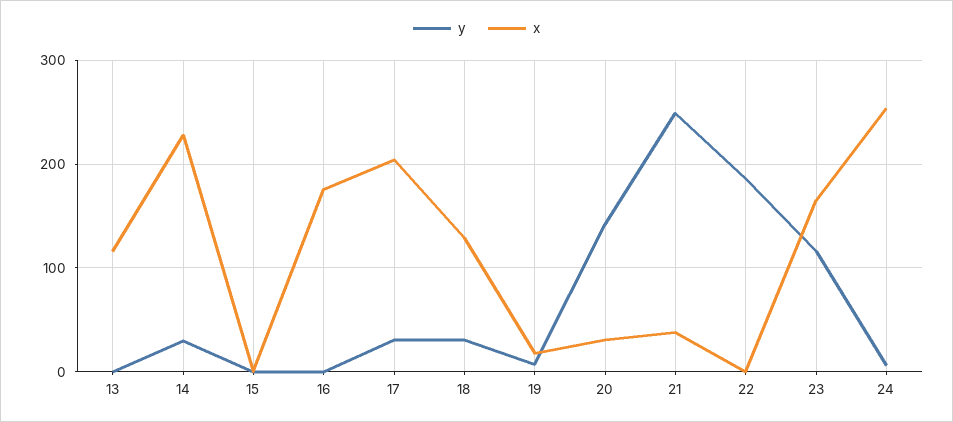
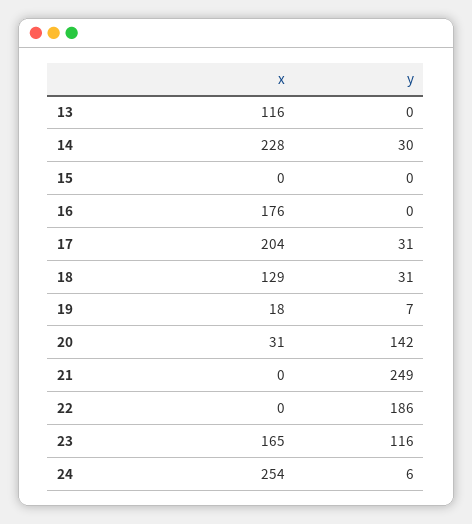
x, 21: 40 -> 0

